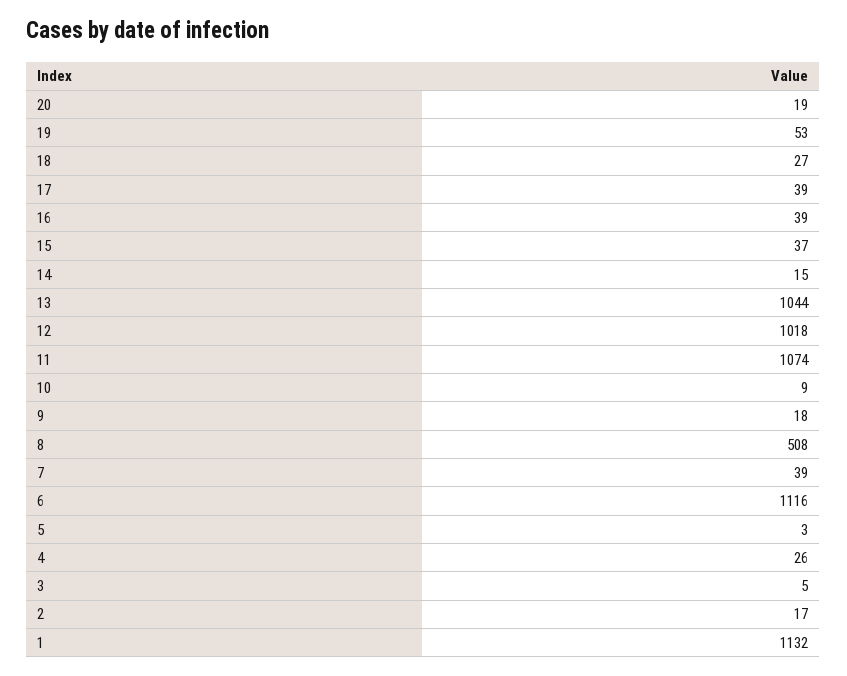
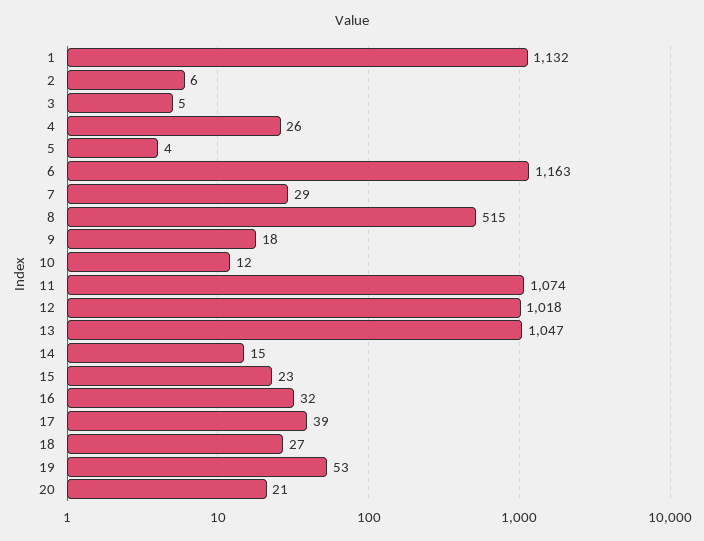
20: 19 -> 21
16: 39 -> 32
15: 37 -> 23
13: 1044 -> 1047
10: 9 -> 12
8: 508 -> 515
7: 39 -> 29
6: 1116 -> 1163
5: 3 -> 4
2: 17 -> 6

